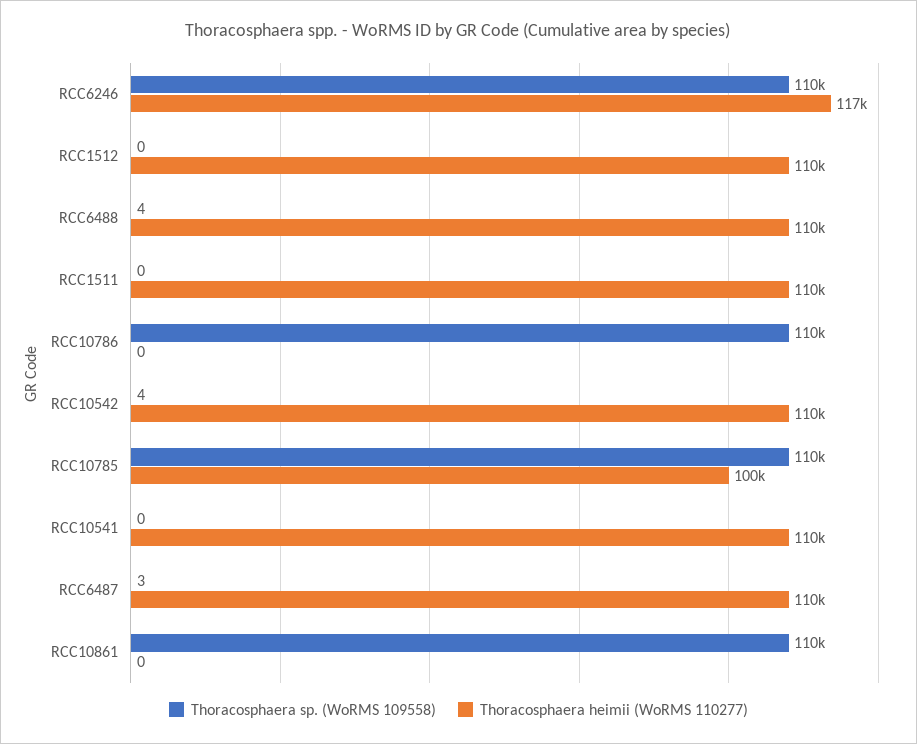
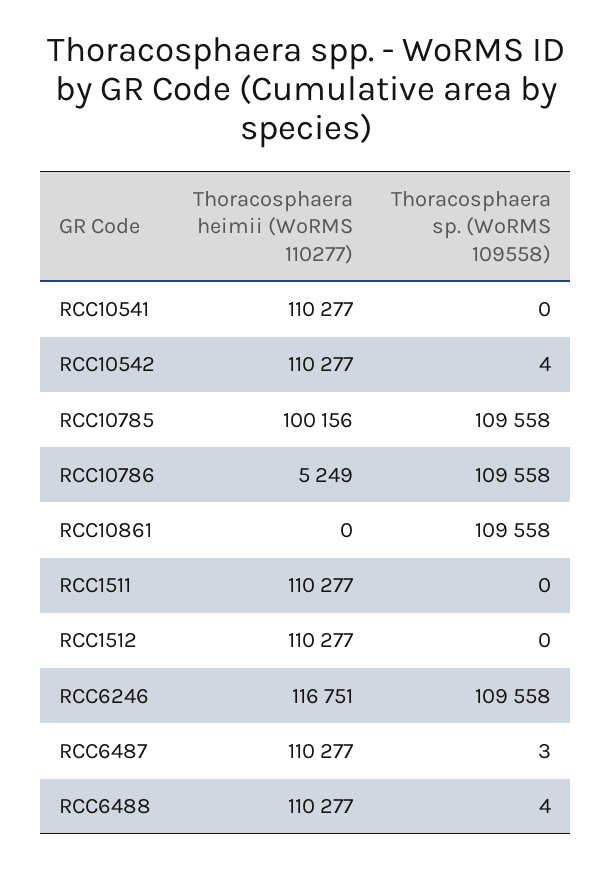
Thoracosphaera heimii (WoRMS 110277), RCC10786: 0 -> 5249

